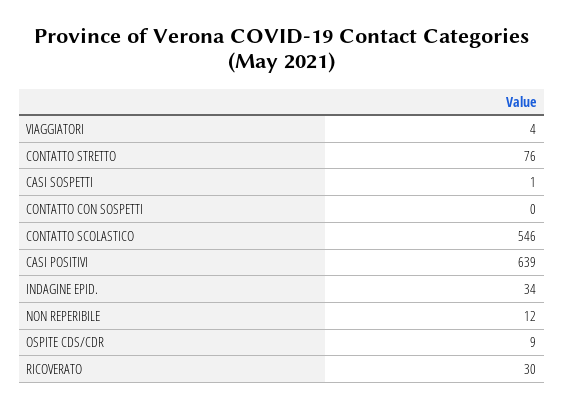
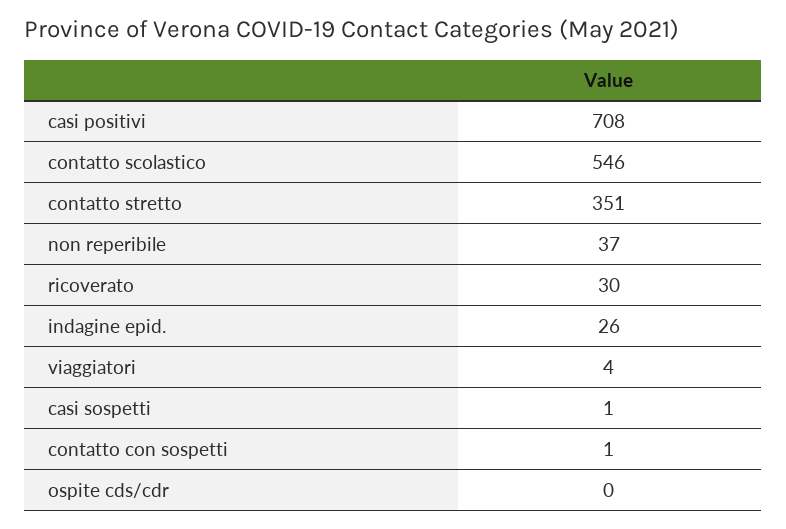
CONTATTO STRETTO: 76 -> 351
CONTATTO CON SOSPETTI: 0 -> 1
CASI POSITIVI: 639 -> 708
INDAGINE EPID.: 34 -> 26
NON REPERIBILE: 12 -> 37
OSPITE CDS/CDR: 9 -> 0

